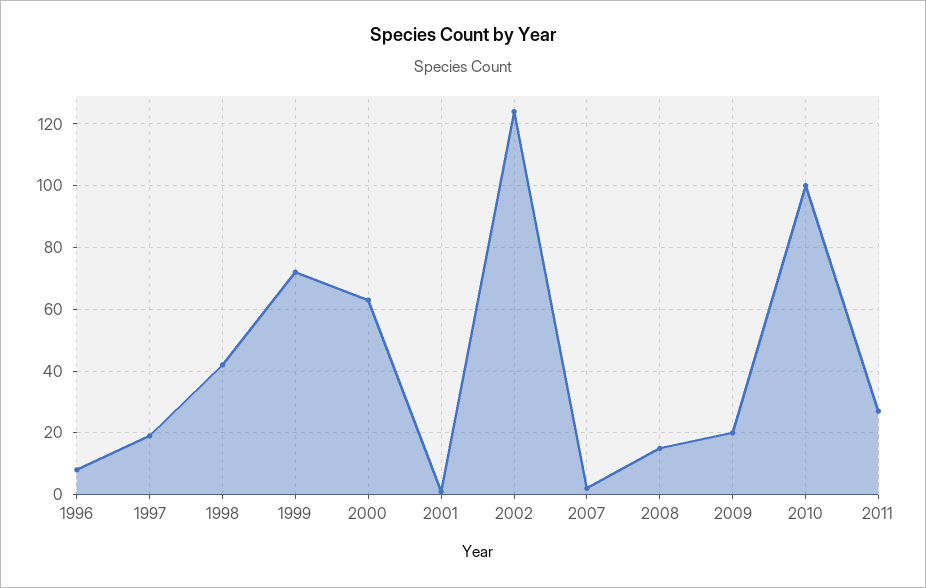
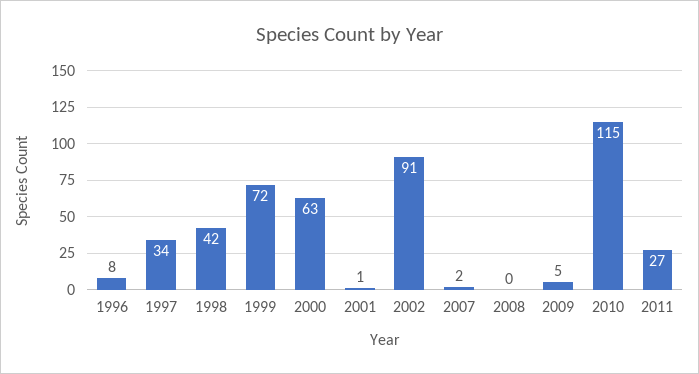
1997: 20 -> 34
2002: 125 -> 91
2008: 15 -> 0
2009: 20 -> 5
2010: 100 -> 115

